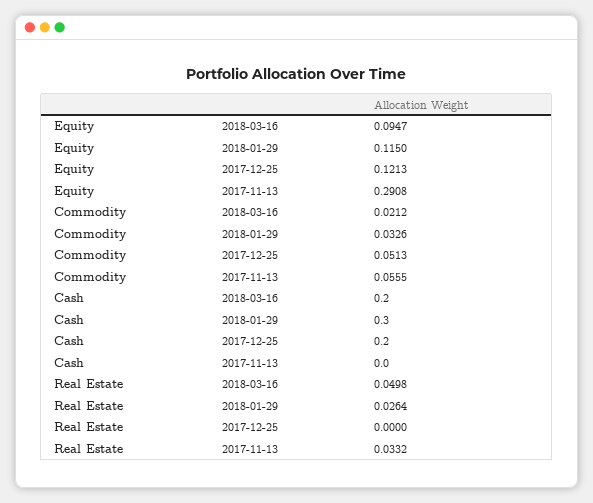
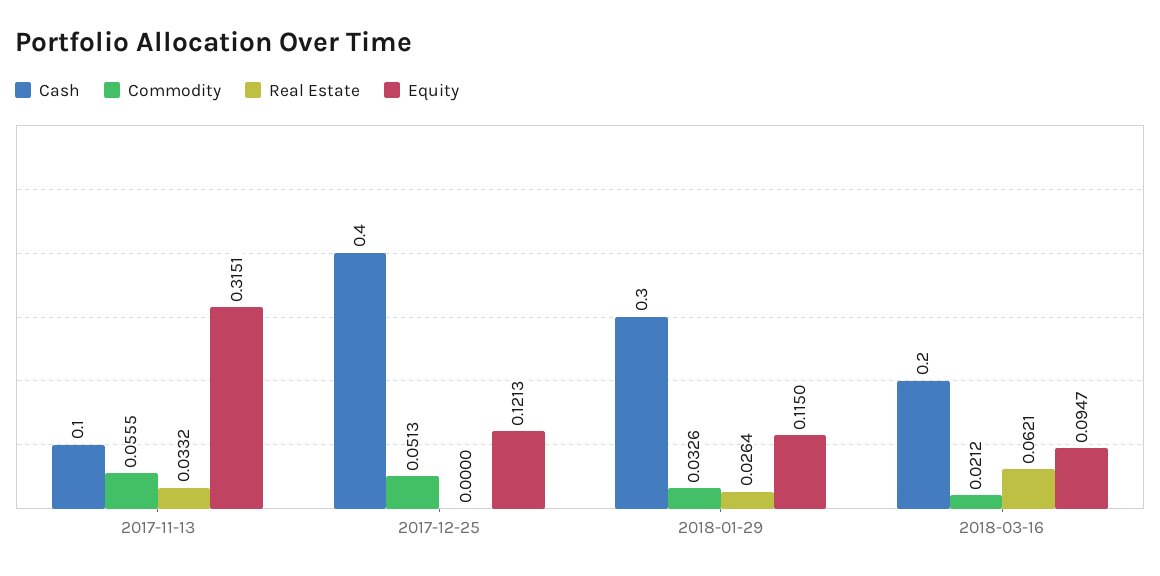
Equity, 2017-11-13: 0.2908 -> 0.3151
Cash, 2017-12-25: 0.2 -> 0.4
Cash, 2017-11-13: 0 -> 0.1
Real Estate, 2018-03-16: 0.0498 -> 0.0621

